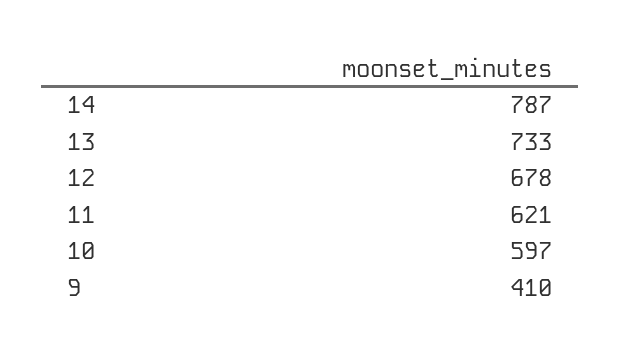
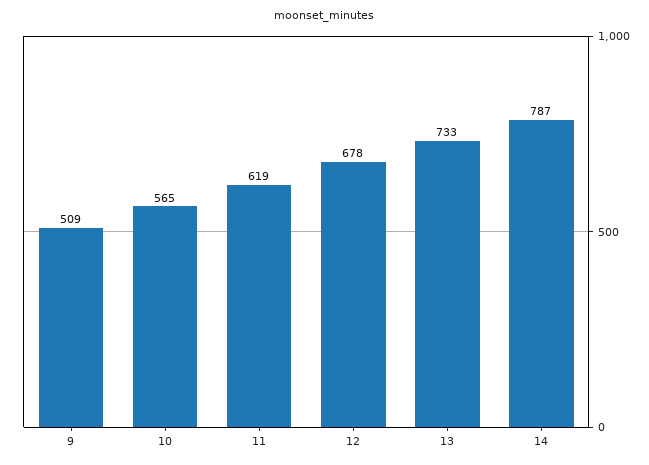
11: 621 -> 619
10: 597 -> 565
9: 410 -> 509

